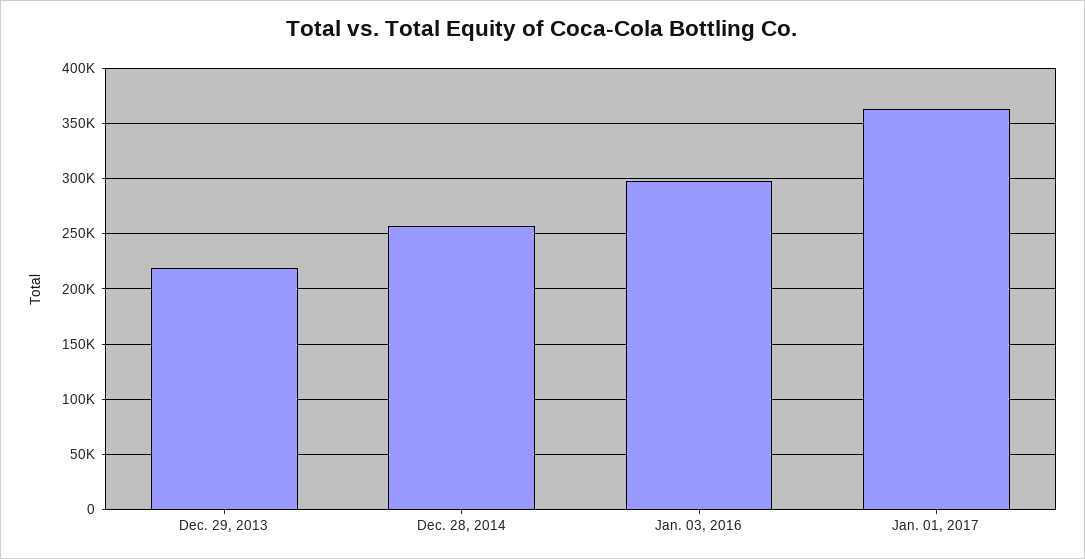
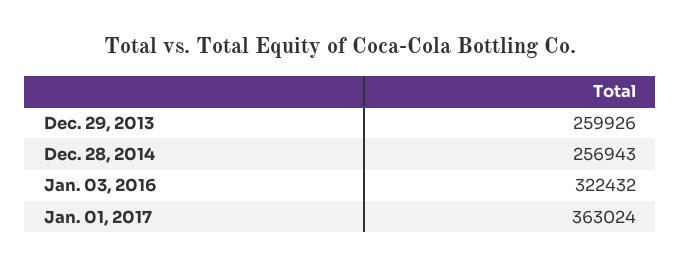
Dec. 29, 2013: 220000 -> 259926
Jan. 03, 2016: 300000 -> 322432

